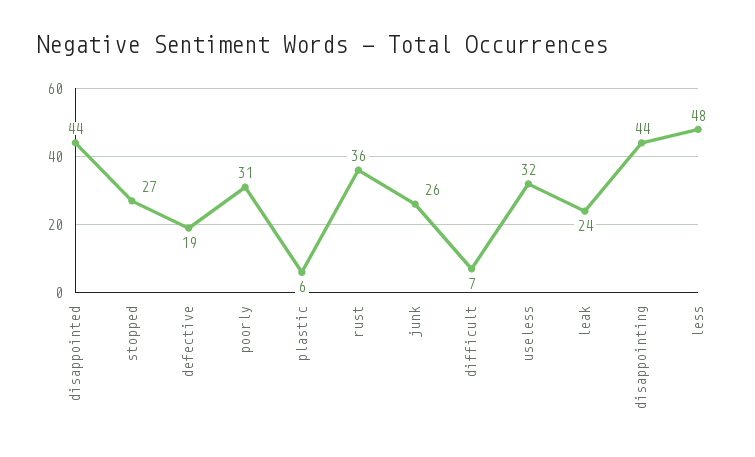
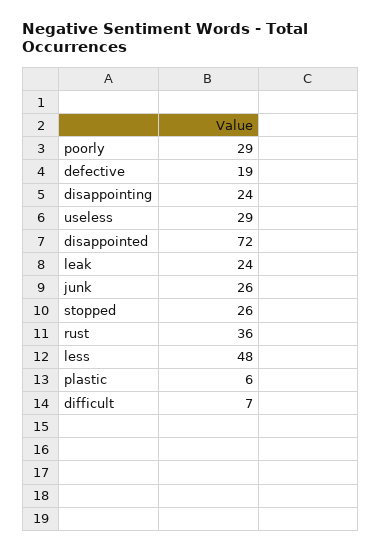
disappointed: 44 -> 72
stopped: 27 -> 26
poorly: 31 -> 29
useless: 32 -> 29
disappointing: 44 -> 24

